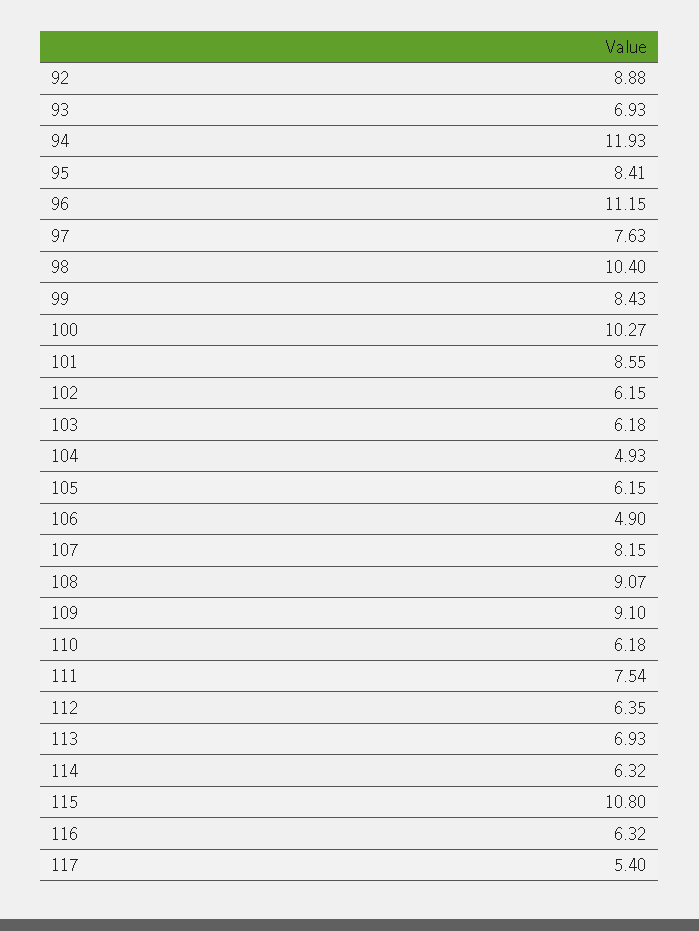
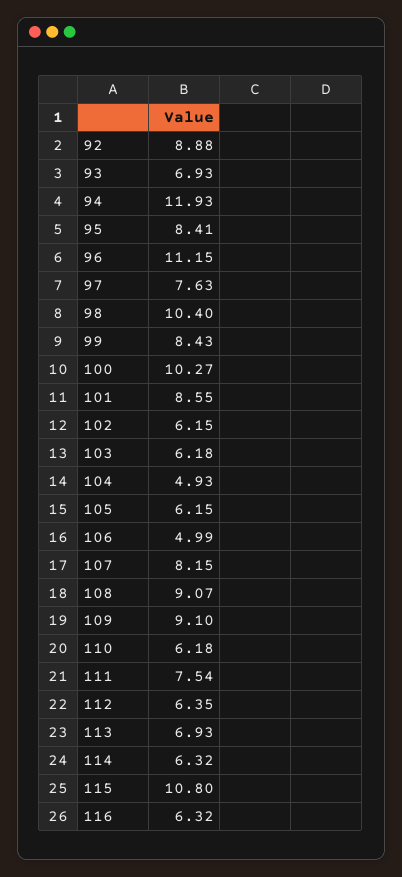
106: 4.9 -> 4.99
117: 5.4 -> none

